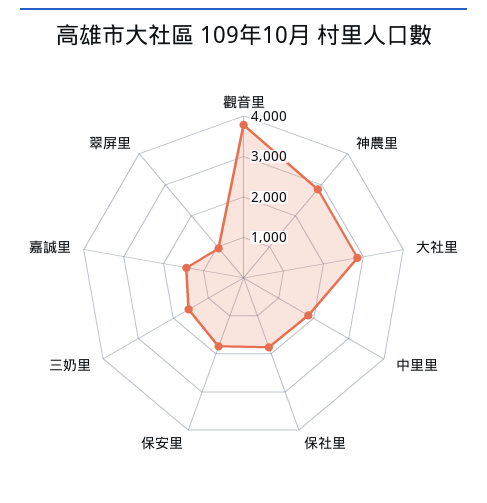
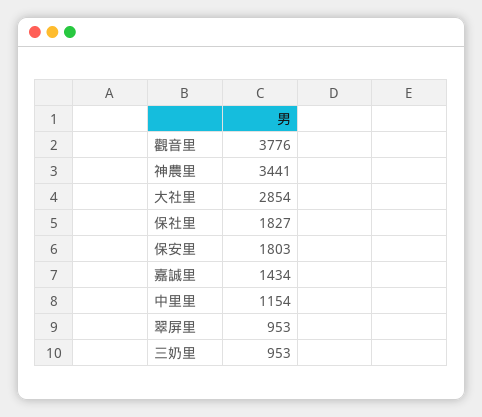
神農里: 2800 -> 3441
中里里: 1800 -> 1154
三奶里: 1600 -> 953

